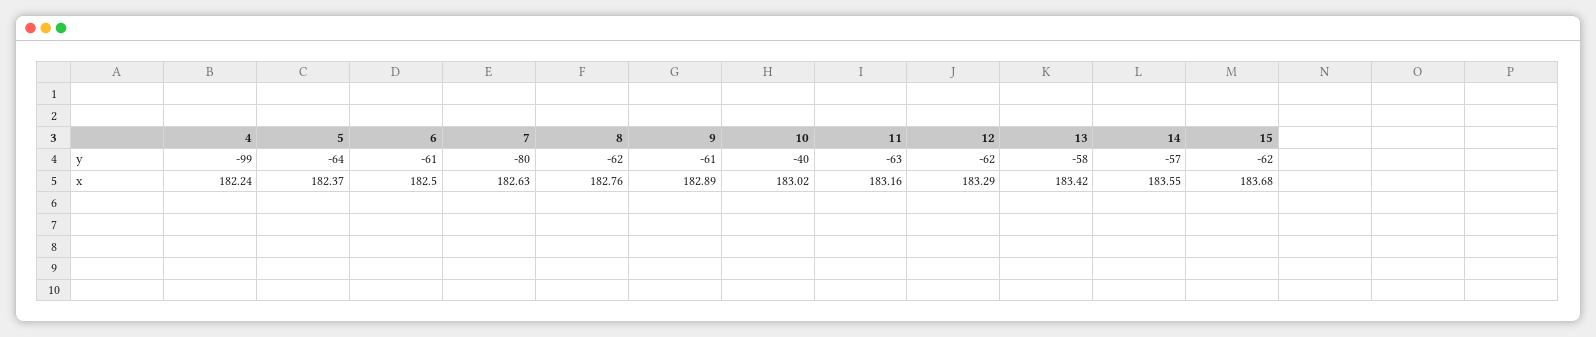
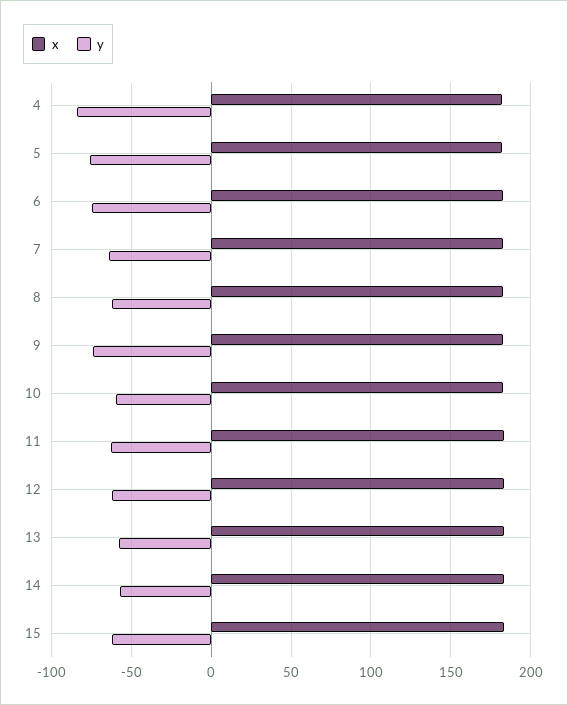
y, 4: -99 -> -85
y, 5: -64 -> -75
y, 6: -61 -> -75
y, 7: -80 -> -65
y, 9: -61 -> -75
y, 10: -40 -> -60

